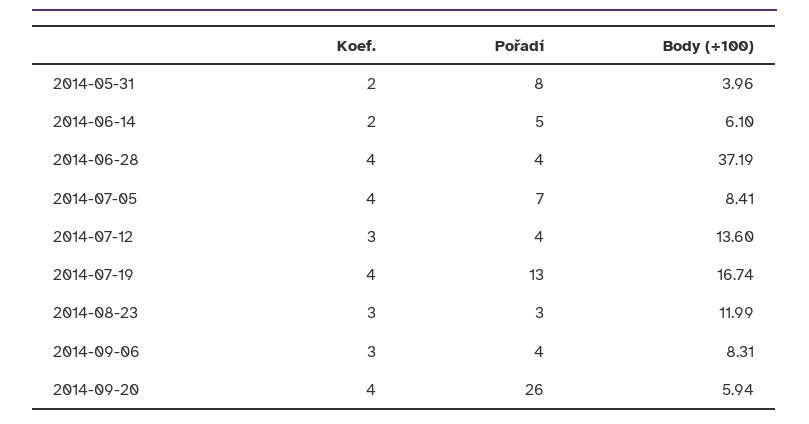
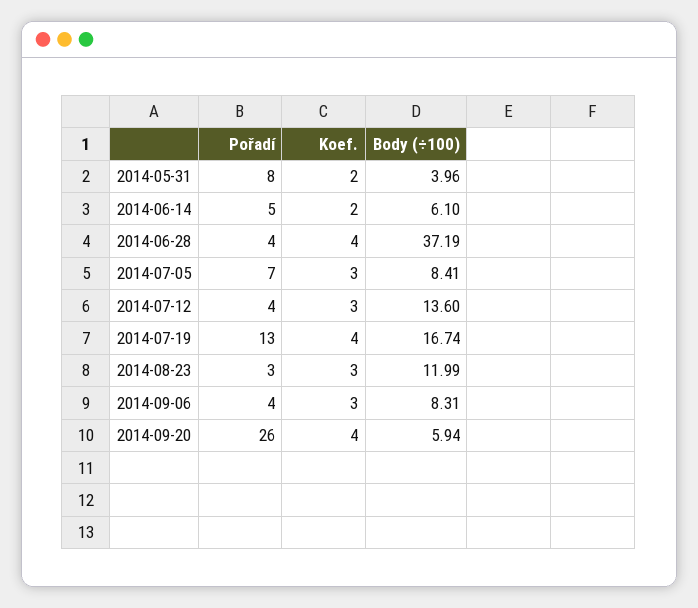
Koef., 2014-07-05: 4 -> 3

